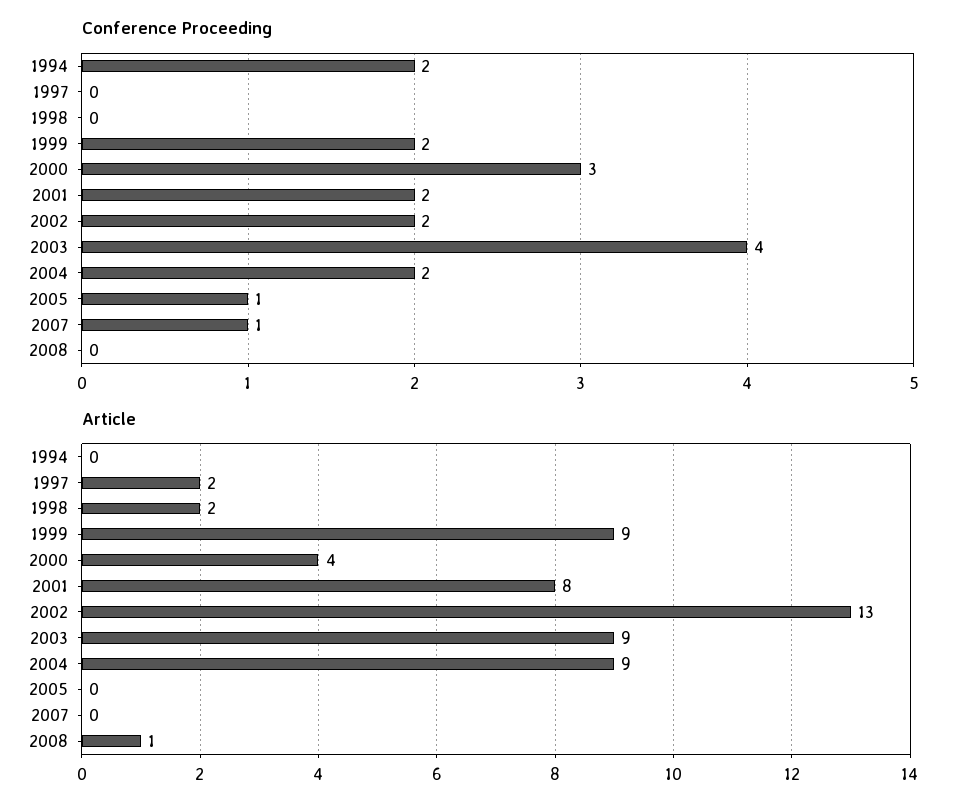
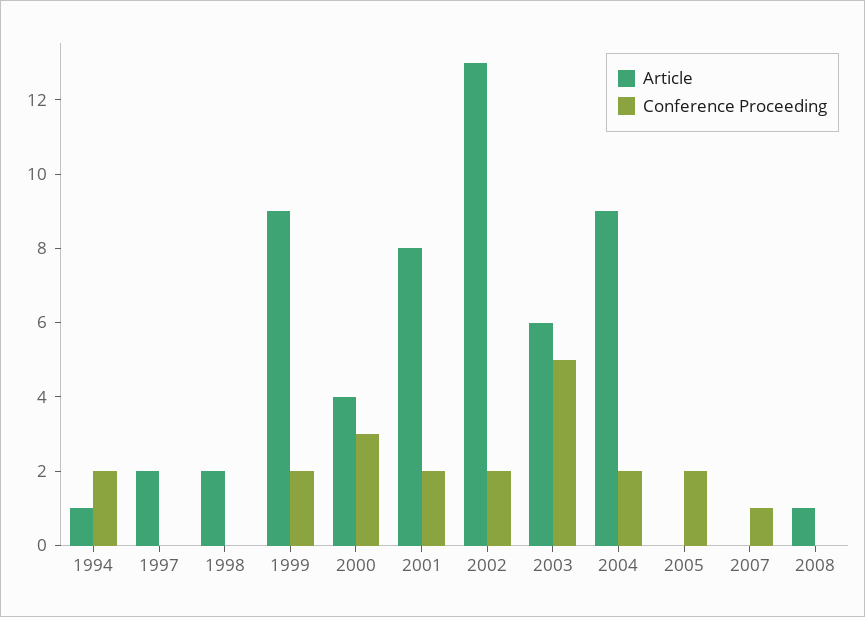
Conference Proceeding, 2003: 4 -> 5
Conference Proceeding, 2005: 1 -> 2
Article, 1994: 0 -> 1
Article, 2003: 9 -> 6

